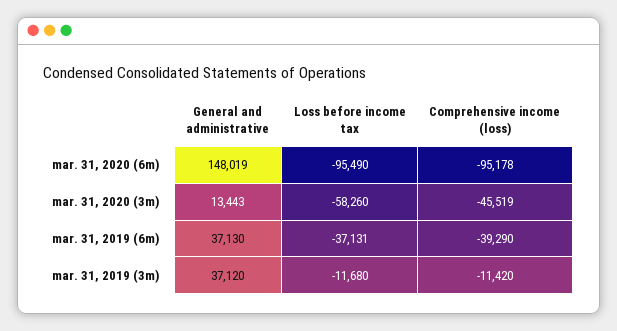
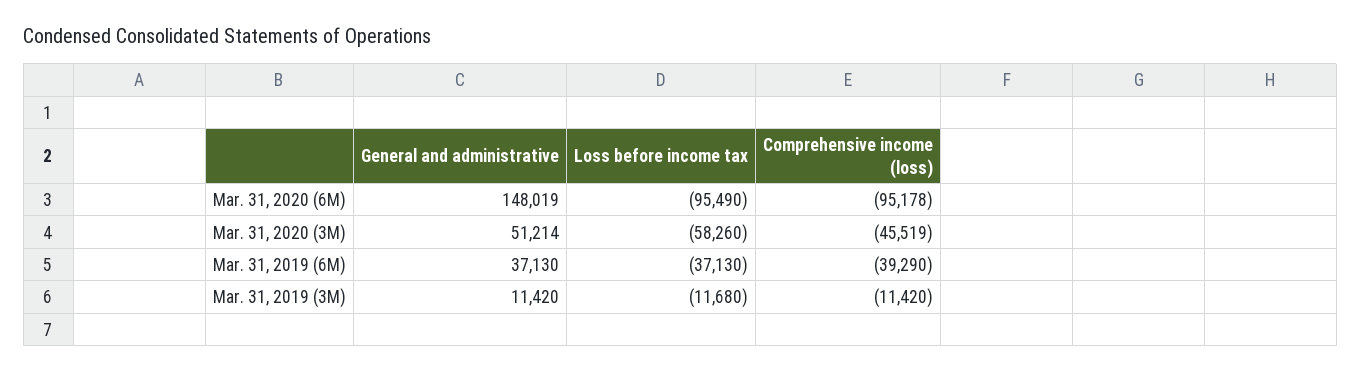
General and administrative, mar. 31, 2020 (3m): 13443 -> 51214
Loss before income tax, mar. 31, 2019 (6m): -37131 -> -37130
General and administrative, mar. 31, 2019 (3m): 37120 -> 11420

